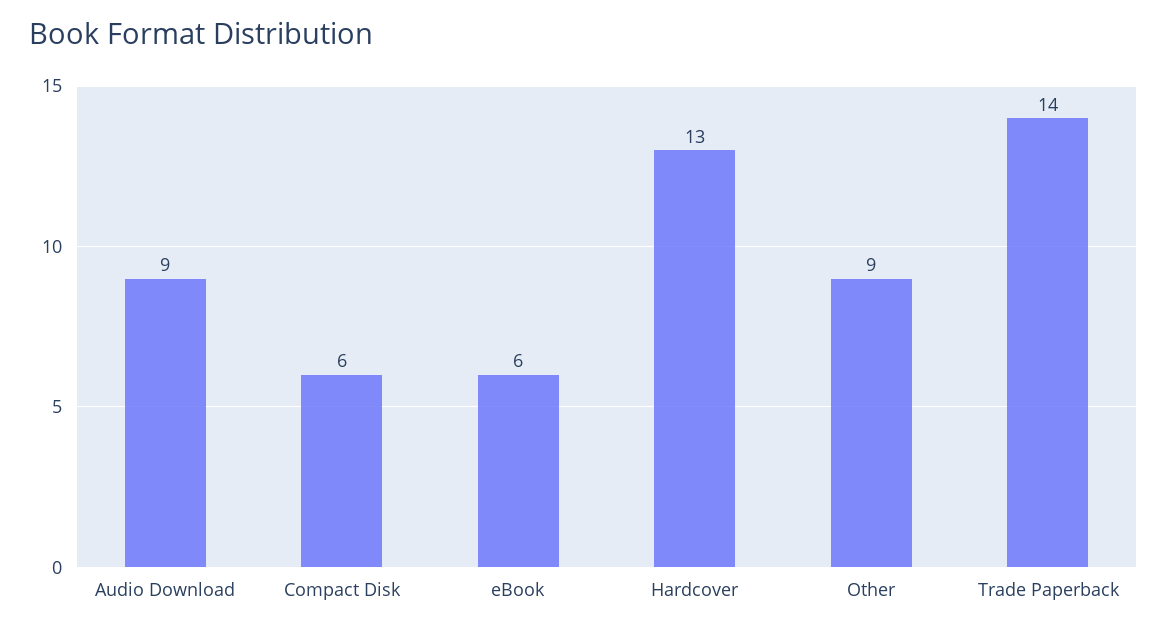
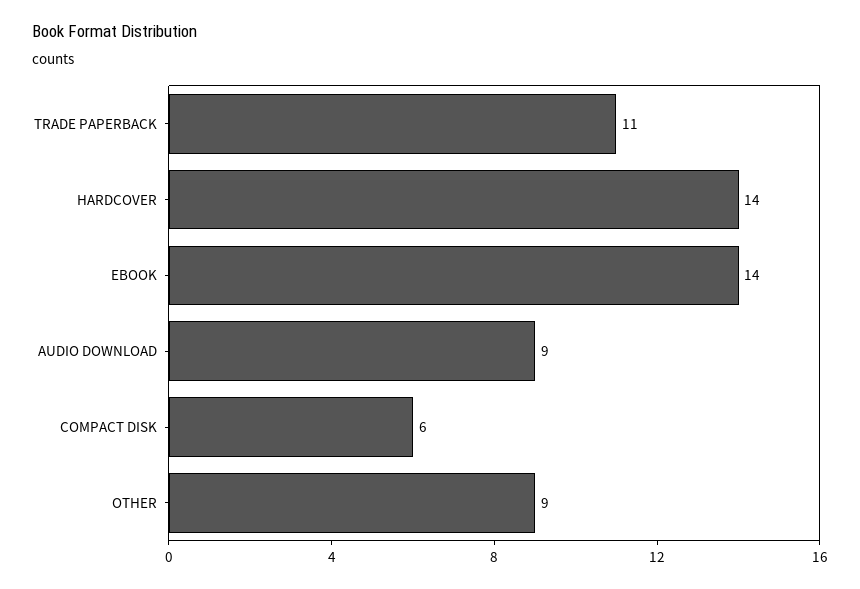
eBook: 6 -> 14
Hardcover: 13 -> 14
Trade Paperback: 14 -> 11

